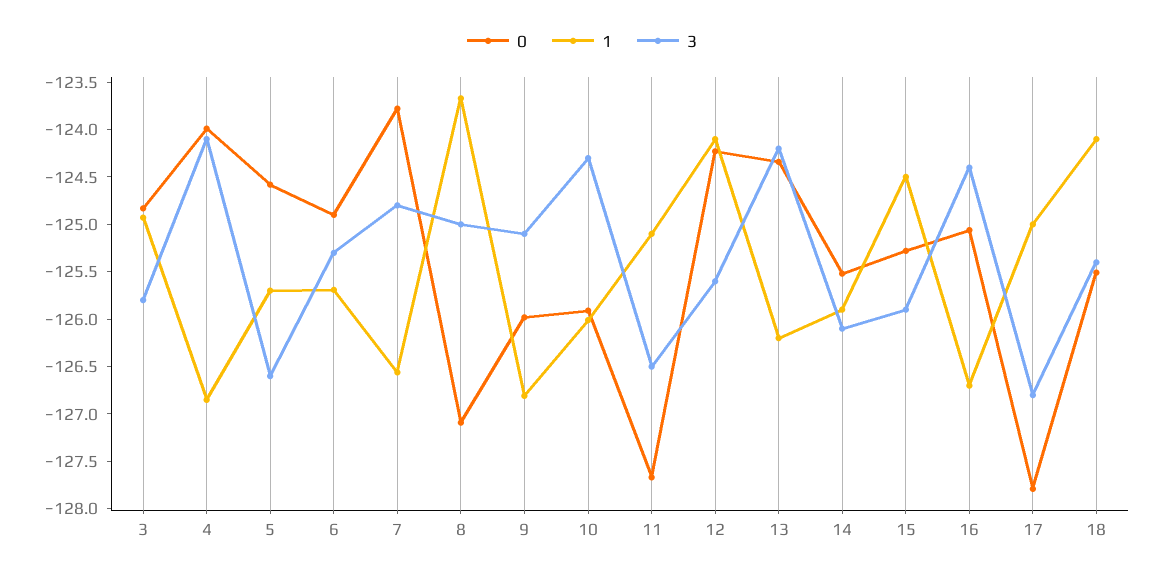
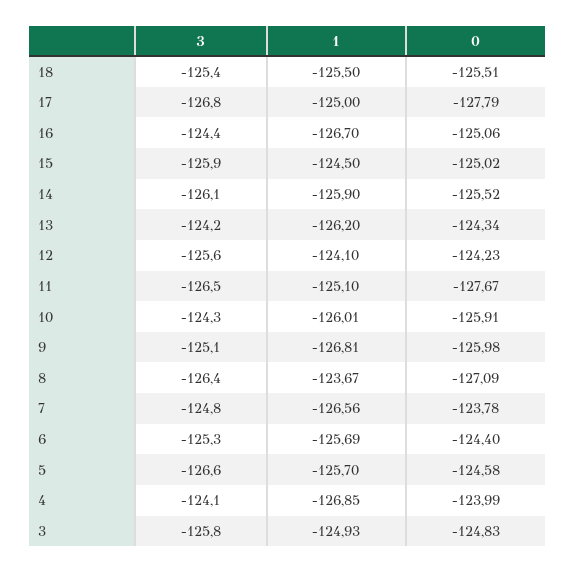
0, 6: -124.9 -> -124.4
3, 8: -125 -> -126.4
0, 15: -125.3 -> -125.02
1, 18: -124.1 -> -125.5

